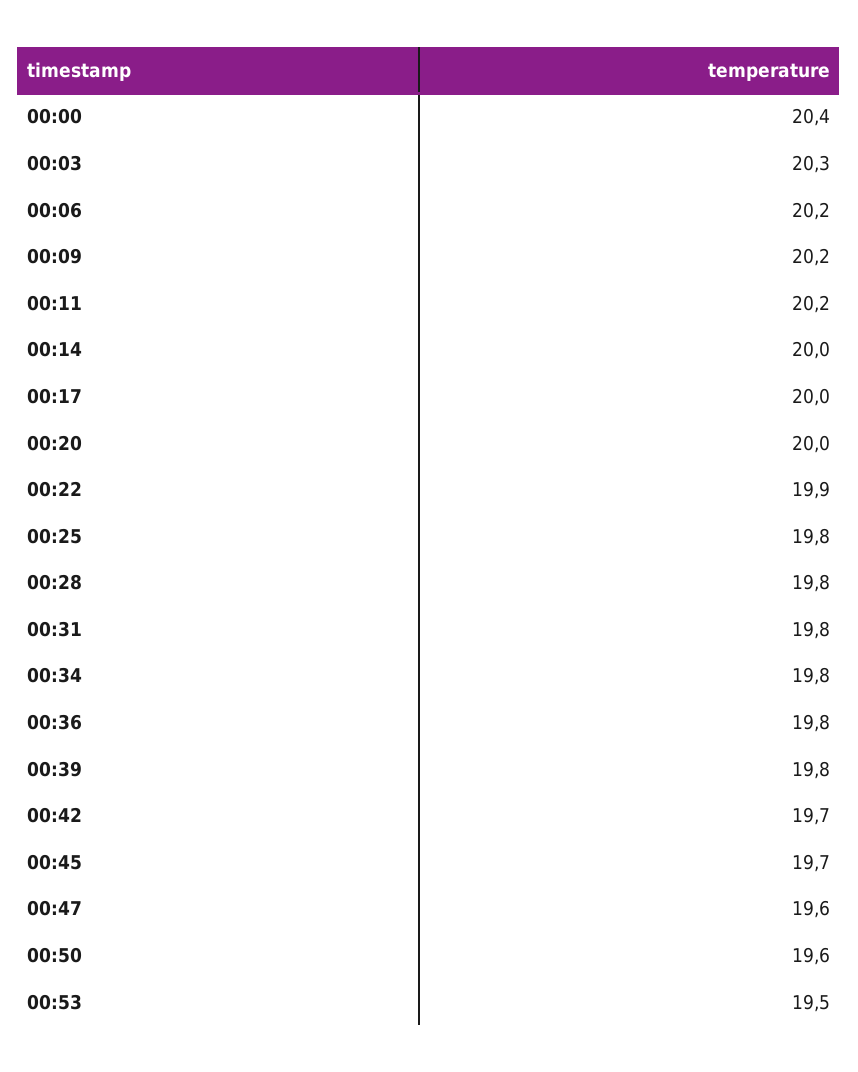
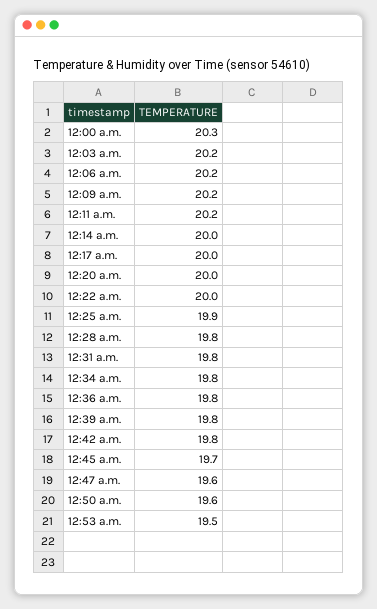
00:00: 20.4 -> 20.3
00:03: 20.3 -> 20.2
00:22: 19.9 -> 20
00:25: 19.8 -> 19.9
00:42: 19.7 -> 19.8

